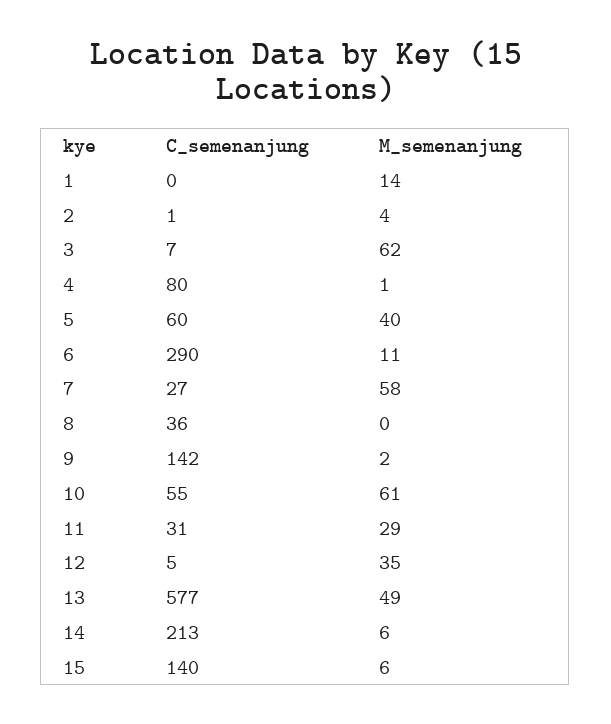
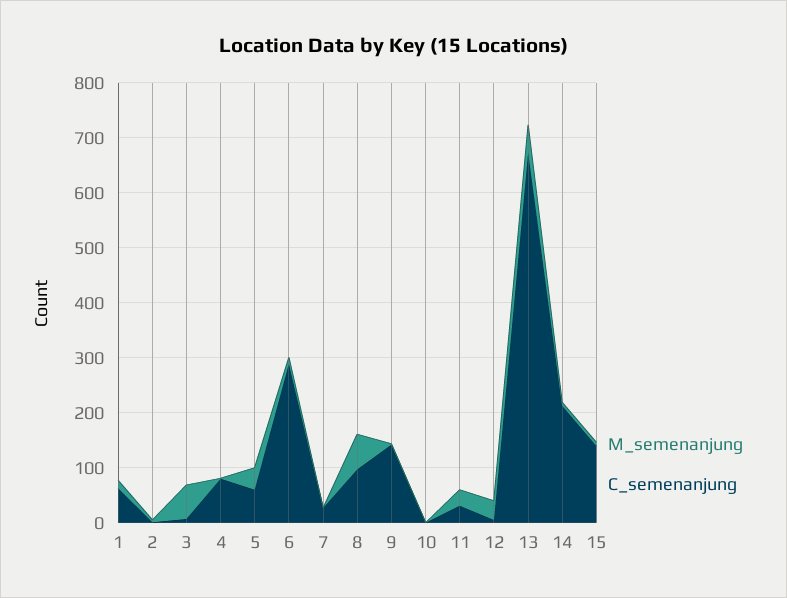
C_semenanjung, 1: 0 -> 60
M_semenanjung, 7: 58 -> 0
C_semenanjung, 8: 36 -> 100
M_semenanjung, 8: 0 -> 60
C_semenanjung, 10: 55 -> 0
M_semenanjung, 10: 61 -> 0
C_semenanjung, 13: 577 -> 680

